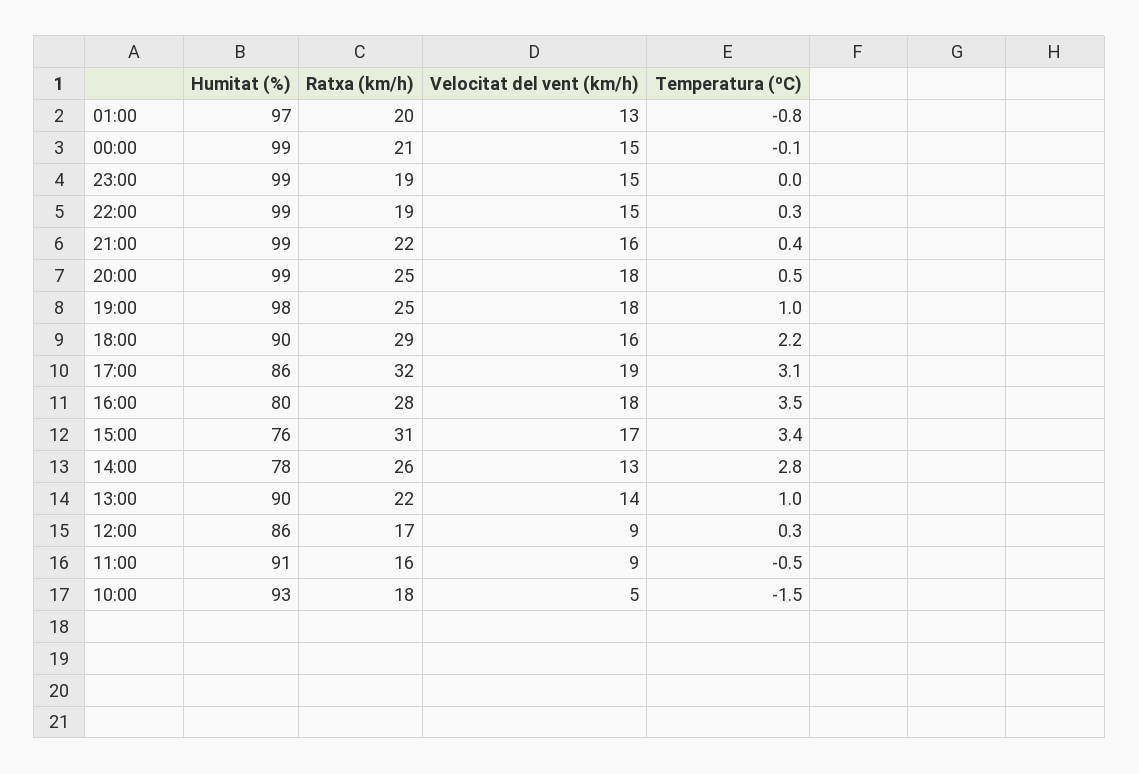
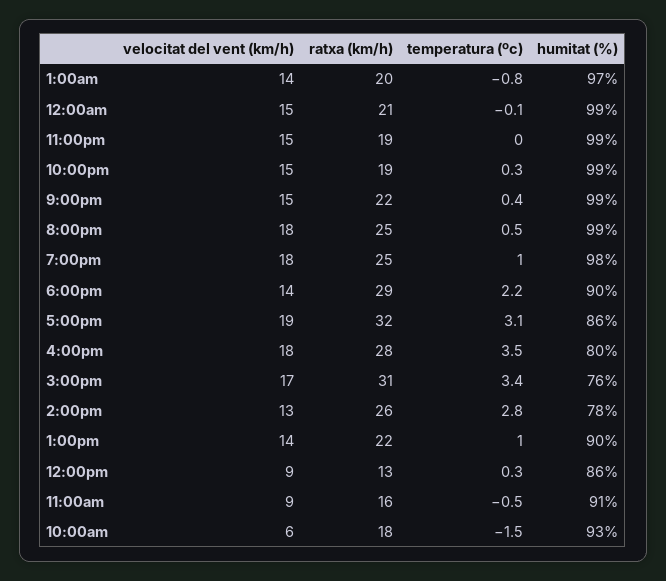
Velocitat del vent (km/h), 01:00: 13 -> 14
Velocitat del vent (km/h), 21:00: 16 -> 15
Velocitat del vent (km/h), 18:00: 16 -> 14
Ratxa (km/h), 12:00: 17 -> 13
Velocitat del vent (km/h), 10:00: 5 -> 6

